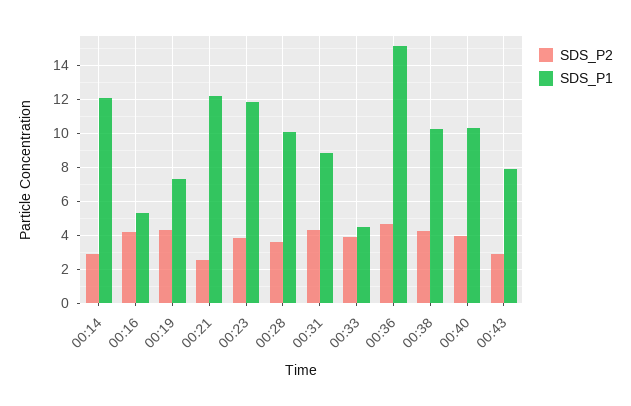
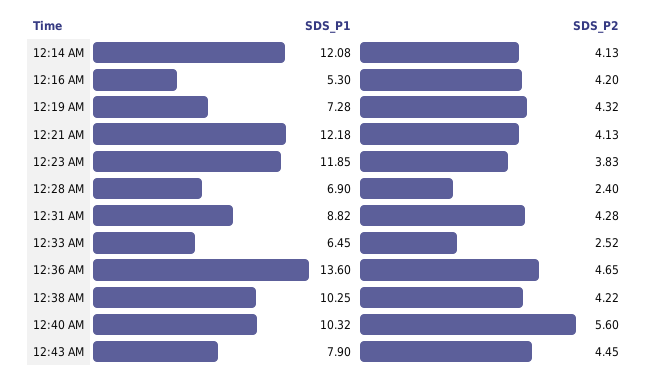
SDS_P2, 00:14: 3 -> 4.13
SDS_P2, 00:21: 2.5 -> 4.13
SDS_P2, 00:28: 3.5 -> 2.4
SDS_P1, 00:28: 10 -> 6.9
SDS_P2, 00:33: 4 -> 2.52
SDS_P1, 00:33: 4.5 -> 6.45
SDS_P1, 00:36: 15 -> 13.6
SDS_P2, 00:40: 4 -> 5.6
SDS_P2, 00:43: 3 -> 4.45

